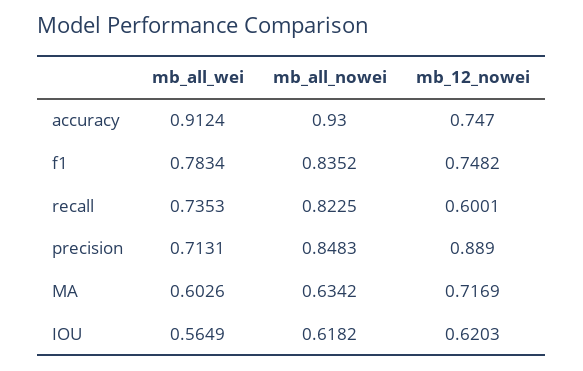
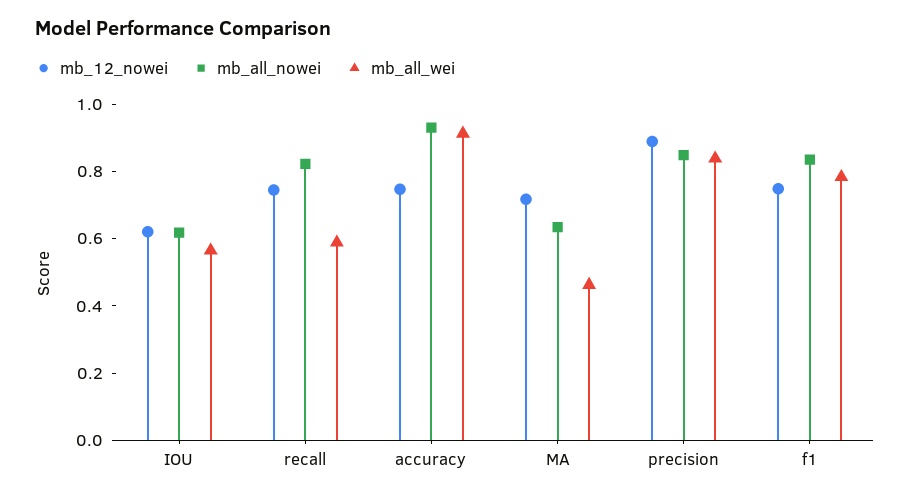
mb_all_wei, recall: 0.7353 -> 0.6
mb_12_nowei, recall: 0.6001 -> 0.75
mb_all_wei, precision: 0.7131 -> 0.85
mb_all_wei, MA: 0.6026 -> 0.45

